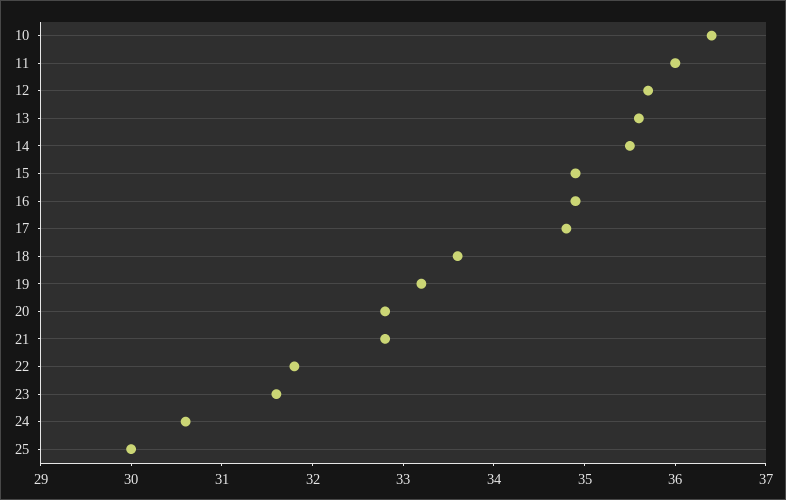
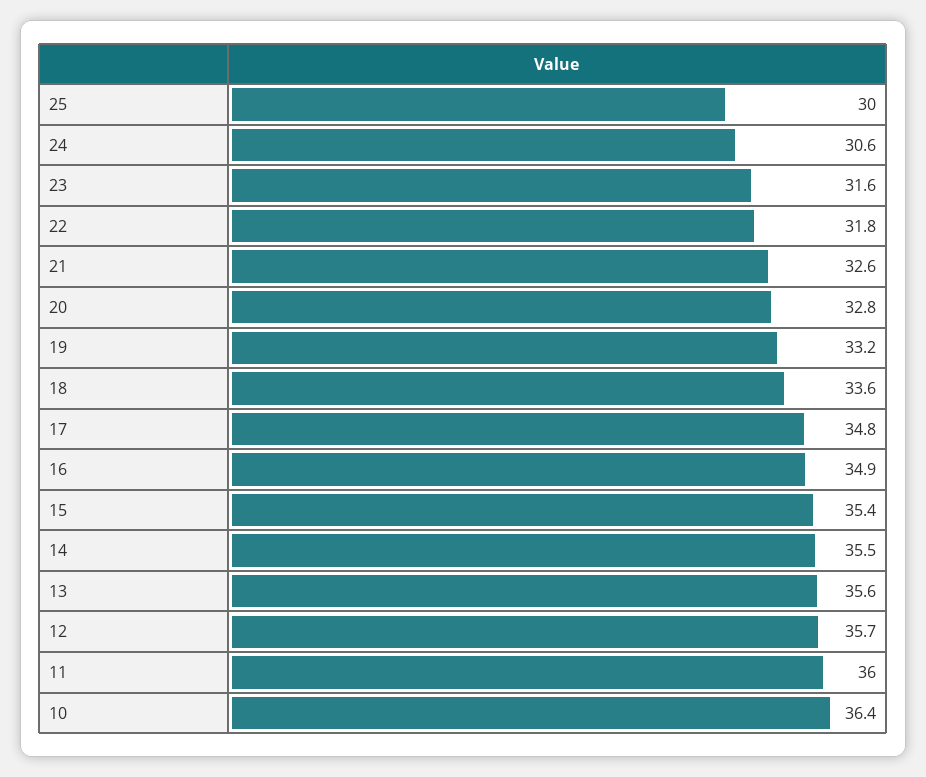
15: 34.9 -> 35.4
21: 32.8 -> 32.6

